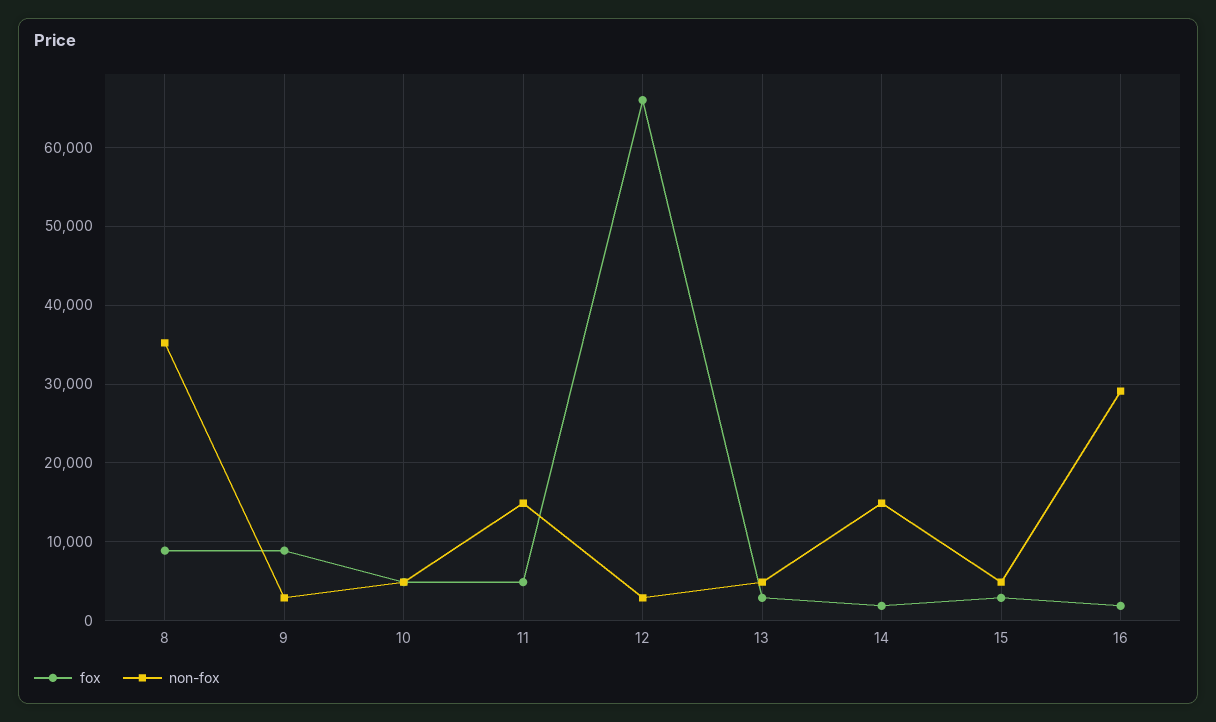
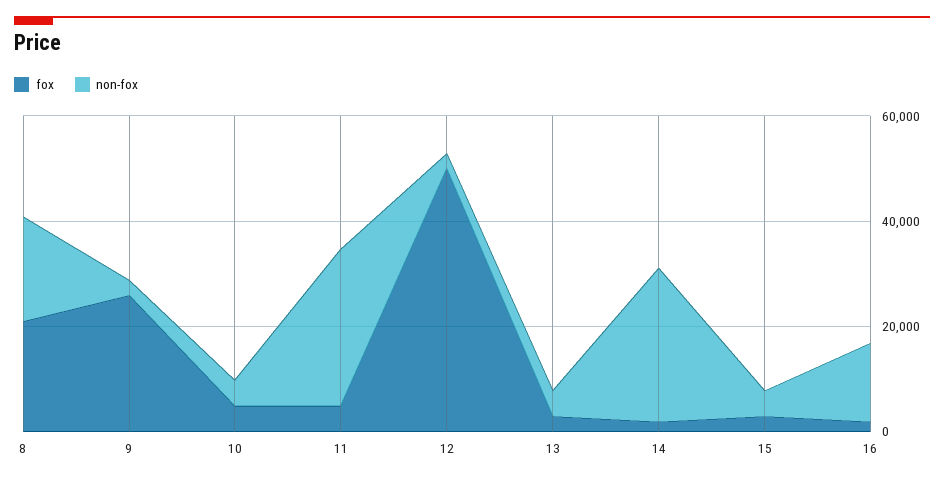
fox, 8: 9000 -> 20000
non-fox, 8: 35000 -> 20000
fox, 9: 9000 -> 25000
non-fox, 11: 15000 -> 30000
fox, 12: 66000 -> 50000
non-fox, 14: 15000 -> 30000
non-fox, 16: 29000 -> 15000

